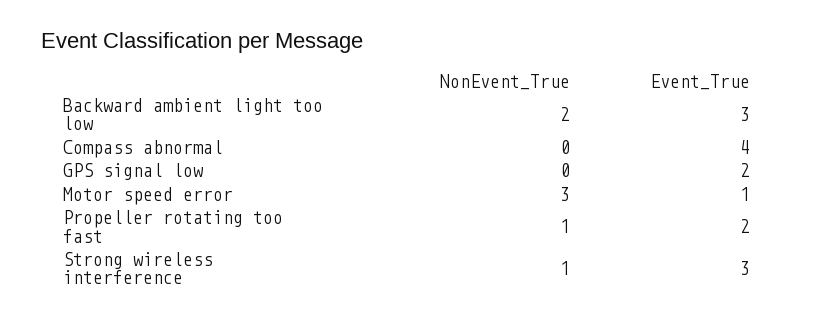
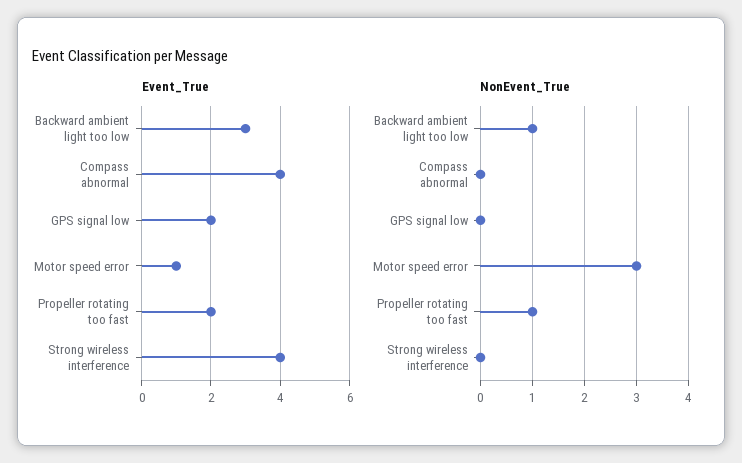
NonEvent_True, Backward ambient light too low: 2 -> 1
NonEvent_True, Strong wireless interference: 1 -> 0
Event_True, Strong wireless interference: 3 -> 4

